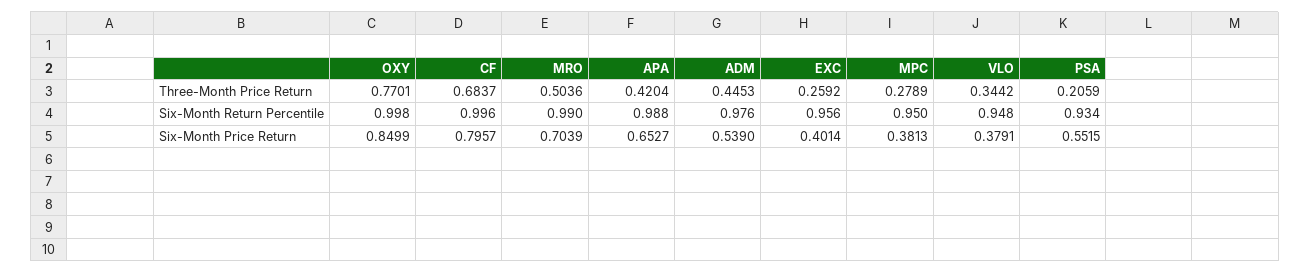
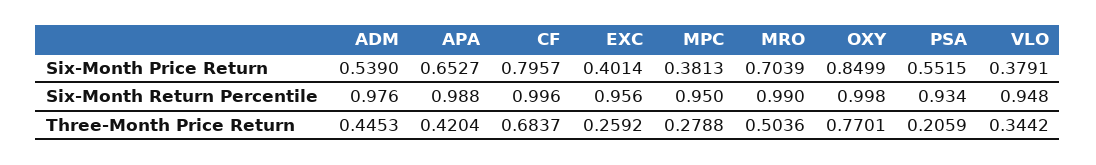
MPC, Three-Month Price Return: 0.2789 -> 0.2788

